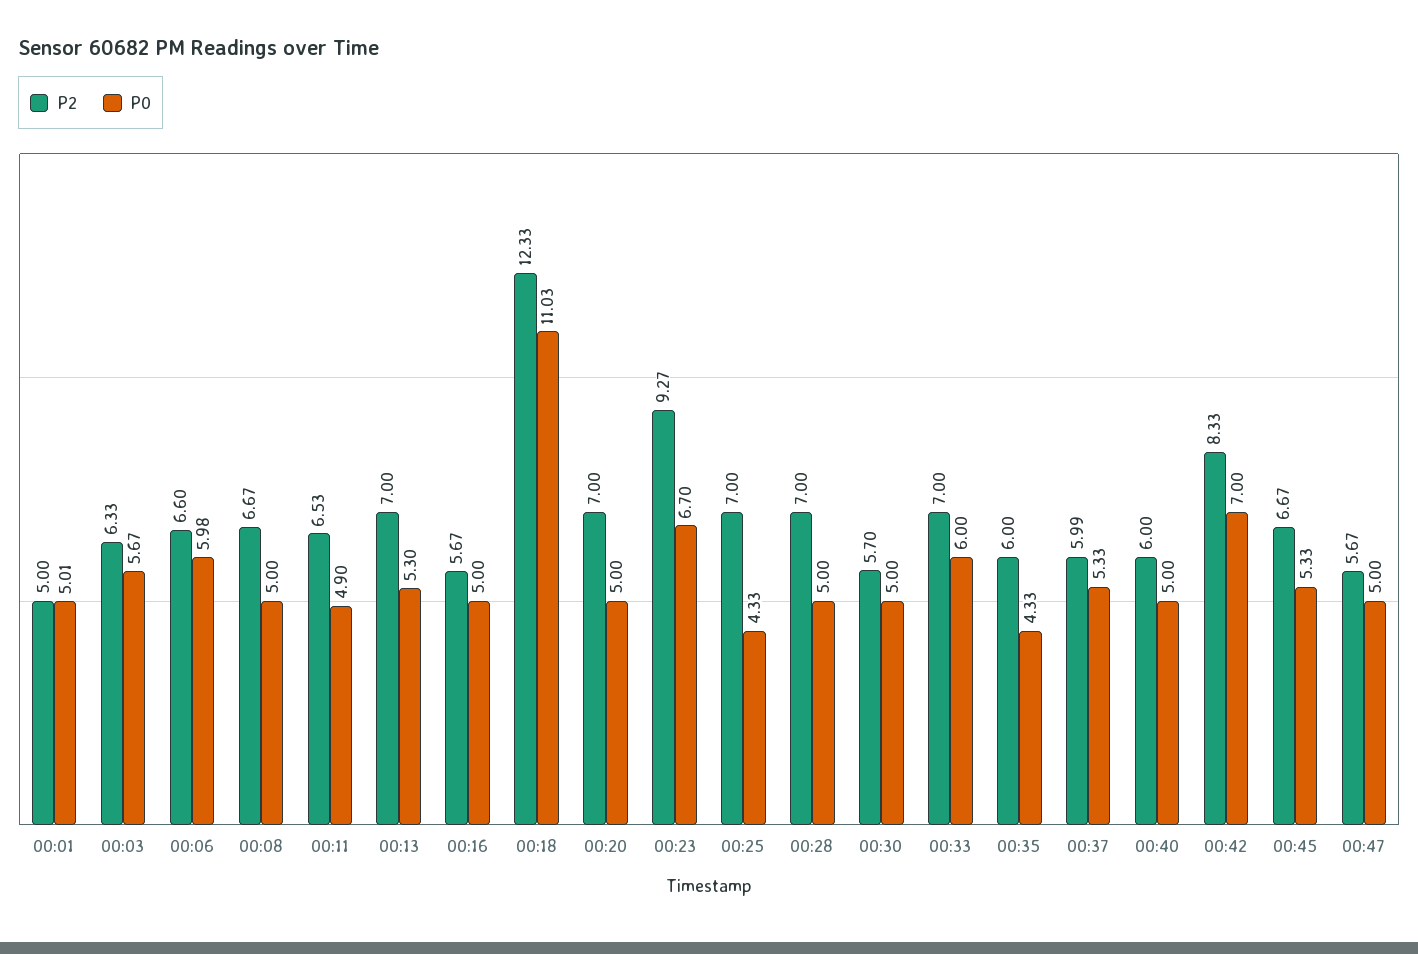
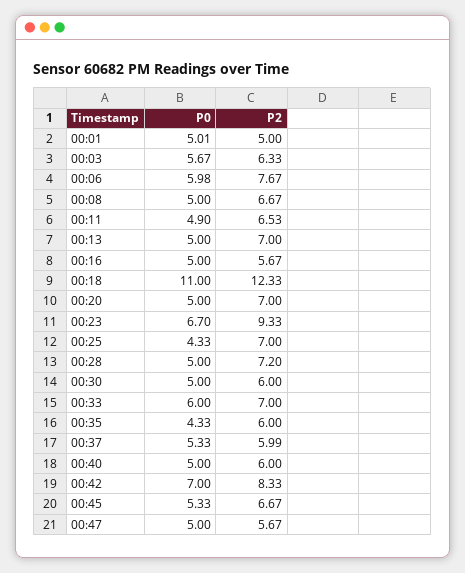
P2, 00:06: 6.6 -> 7.67
P0, 00:13: 5.3 -> 5
P0, 00:18: 11.03 -> 11
P2, 00:23: 9.27 -> 9.33
P2, 00:28: 7 -> 7.2
P2, 00:30: 5.7 -> 6

